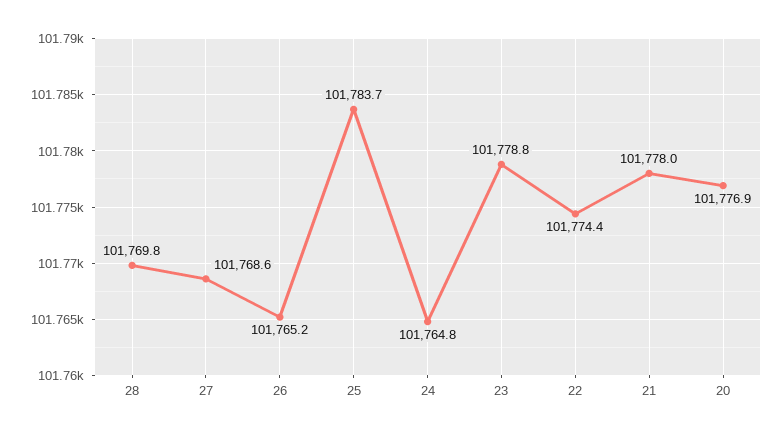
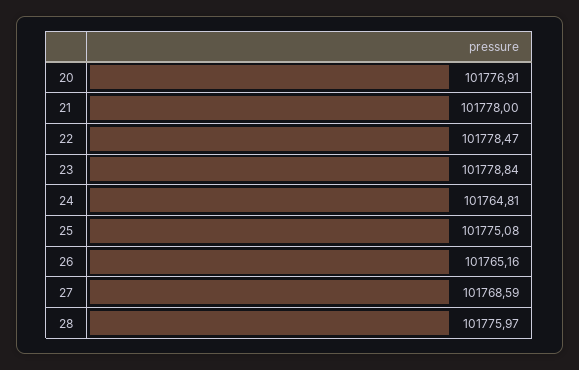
28: 101769.8 -> 101775.97
25: 101783.7 -> 101775.08
22: 101774.4 -> 101778.47

